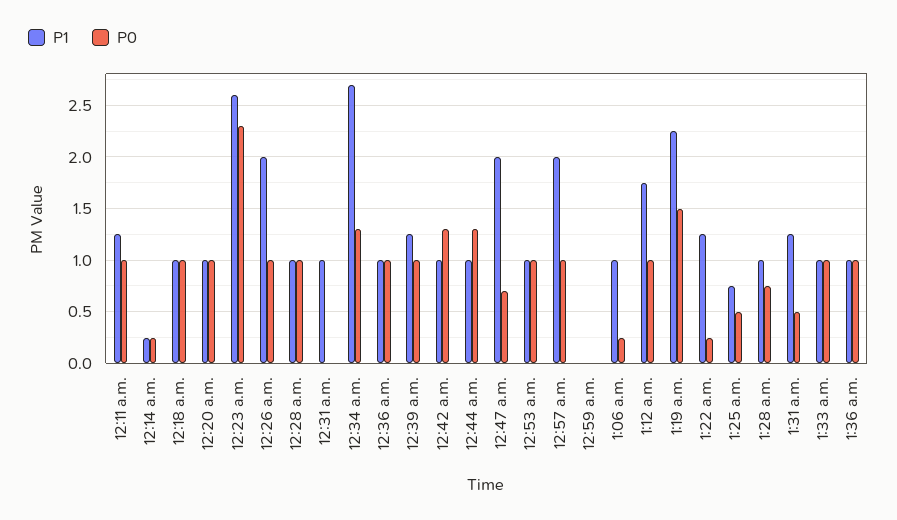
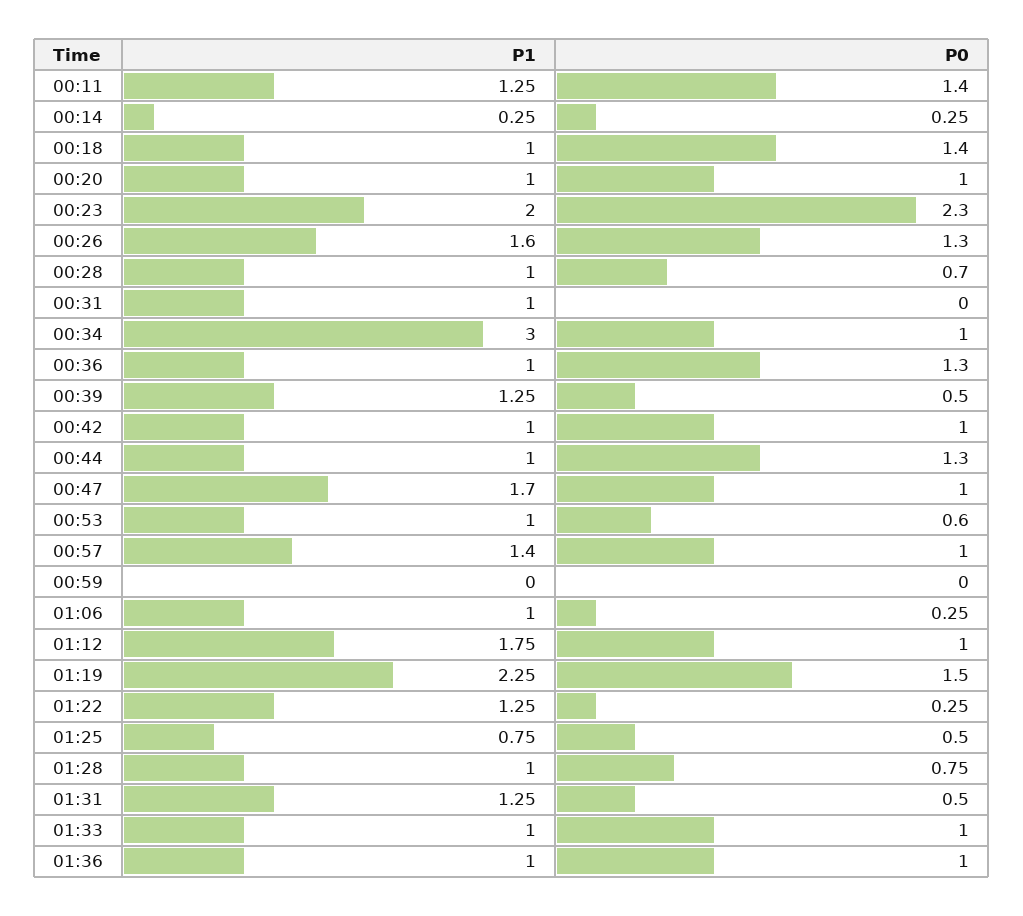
P0, 12:11 a.m.: 1 -> 1.4
P0, 12:18 a.m.: 1 -> 1.4
P1, 12:23 a.m.: 2.6 -> 2
P1, 12:26 a.m.: 2 -> 1.6
P0, 12:26 a.m.: 1 -> 1.3
P0, 12:28 a.m.: 1 -> 0.7
P1, 12:34 a.m.: 2.7 -> 3
P0, 12:34 a.m.: 1.3 -> 1
P0, 12:36 a.m.: 1 -> 1.3
P0, 12:39 a.m.: 1 -> 0.5
P0, 12:42 a.m.: 1.3 -> 1
P1, 12:47 a.m.: 2 -> 1.7
P0, 12:47 a.m.: 0.7 -> 1
P0, 12:53 a.m.: 1 -> 0.6
P1, 12:57 a.m.: 2 -> 1.4

